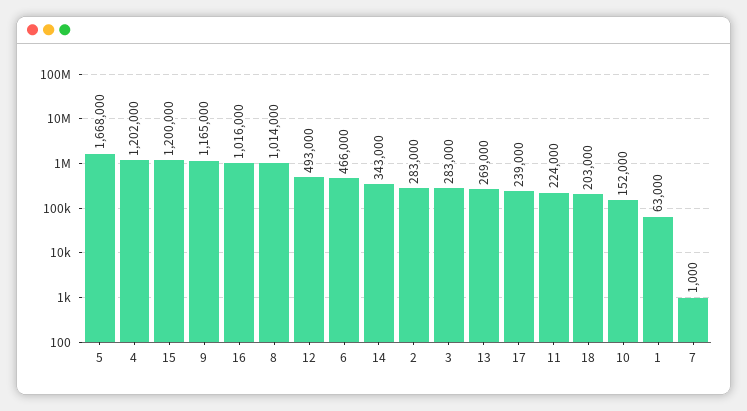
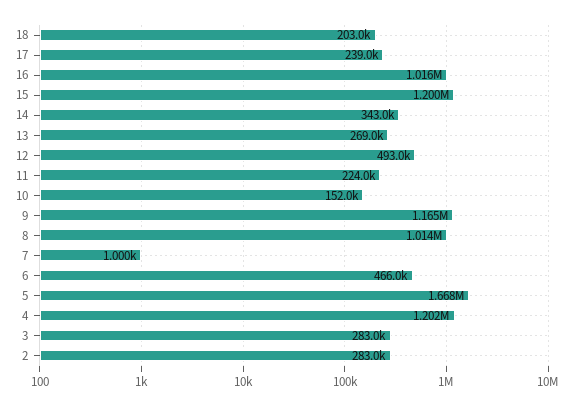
1: 63000 -> none

